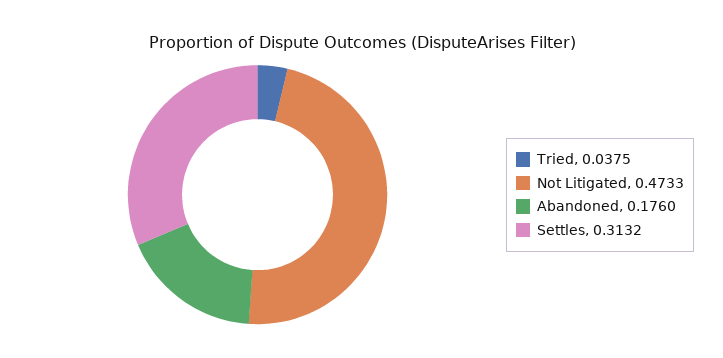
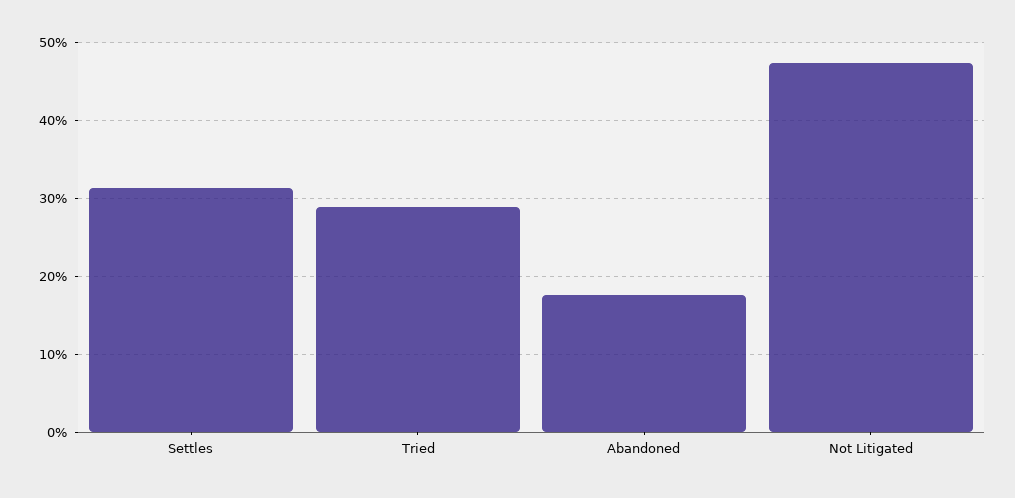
Tried: 0.0375 -> 0.29

